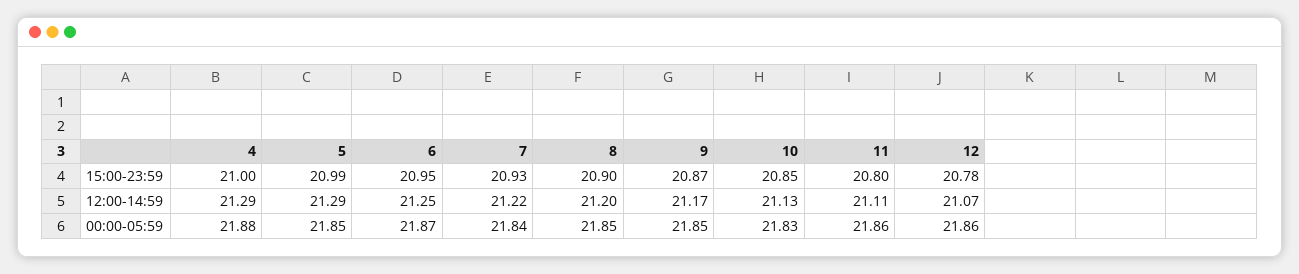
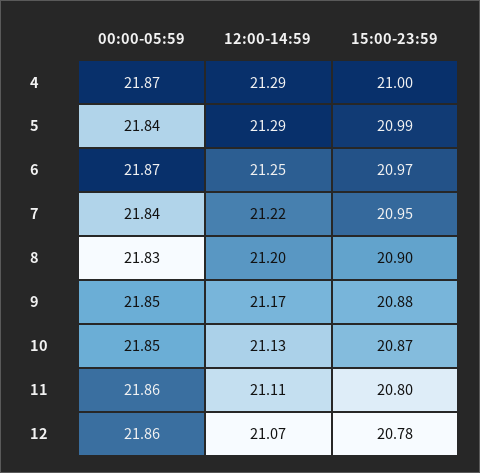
6, 15:00-23:59: 20.95 -> 20.97
7, 15:00-23:59: 20.93 -> 20.95
9, 15:00-23:59: 20.87 -> 20.88
10, 15:00-23:59: 20.85 -> 20.87
4, 00:00-05:59: 21.88 -> 21.87
5, 00:00-05:59: 21.85 -> 21.84
8, 00:00-05:59: 21.85 -> 21.83
10, 00:00-05:59: 21.83 -> 21.85

